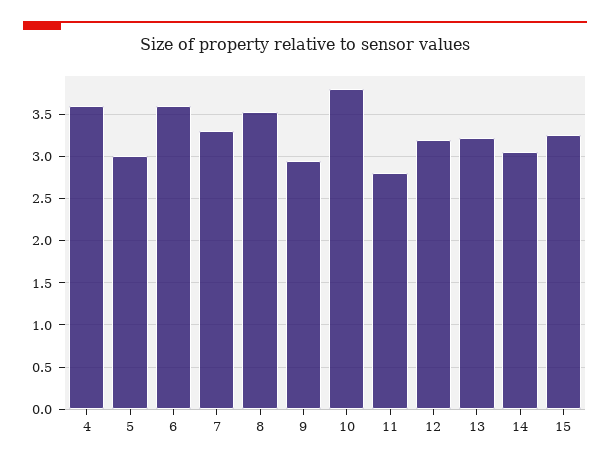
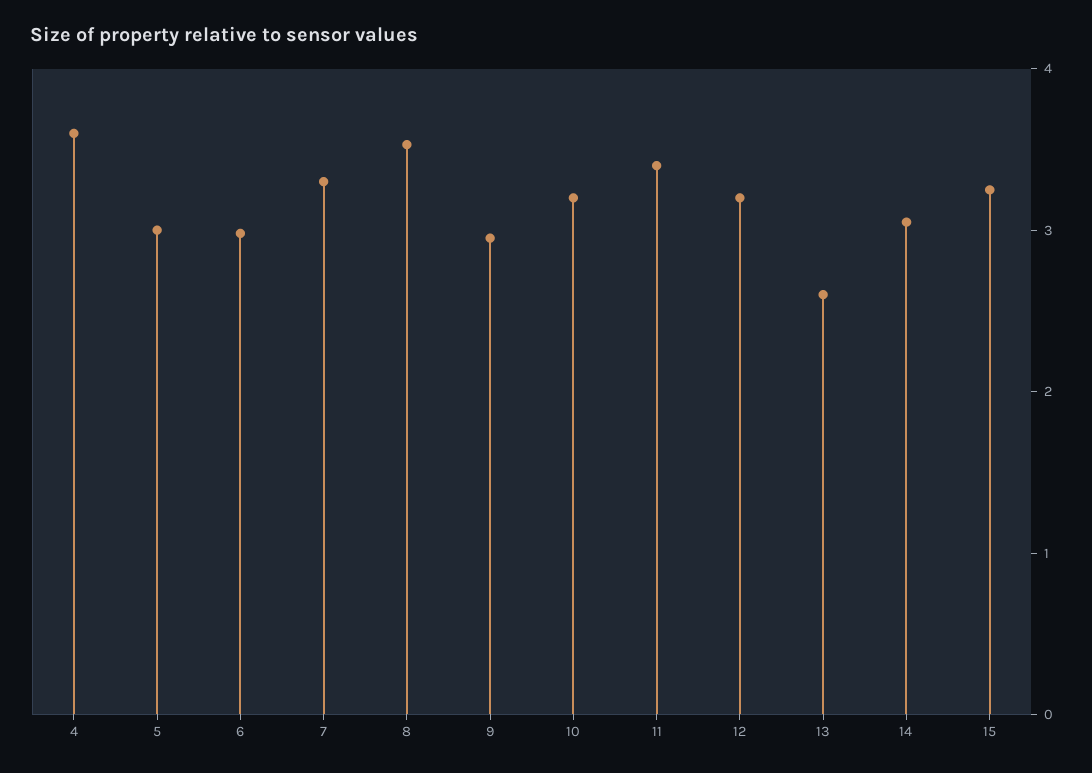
6: 3.6 -> 3
10: 3.8 -> 3.2
11: 2.8 -> 3.4
13: 3.2 -> 2.6

